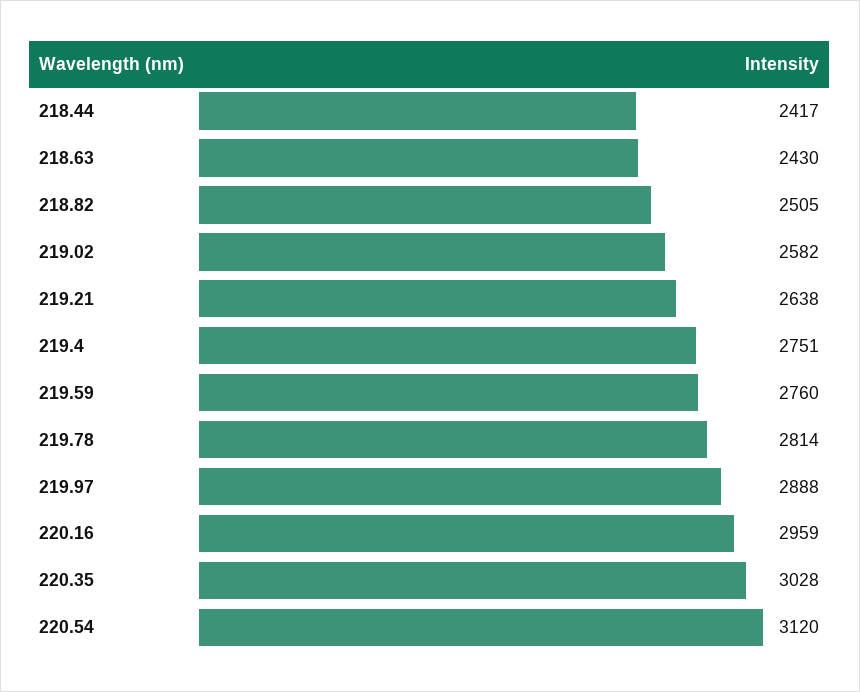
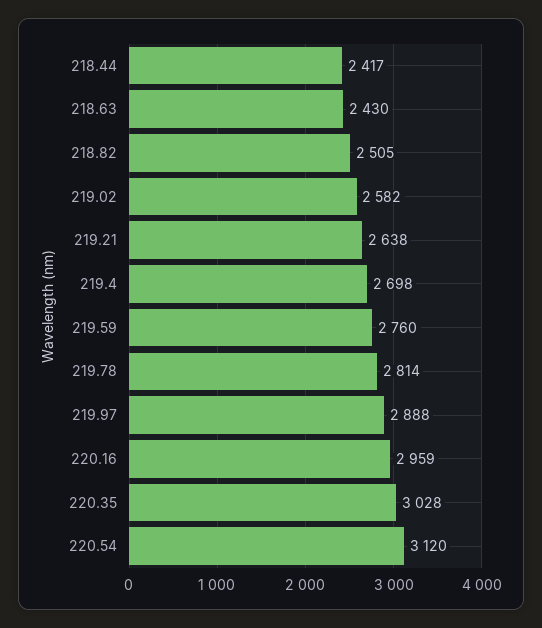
219.4: 2751 -> 2698

